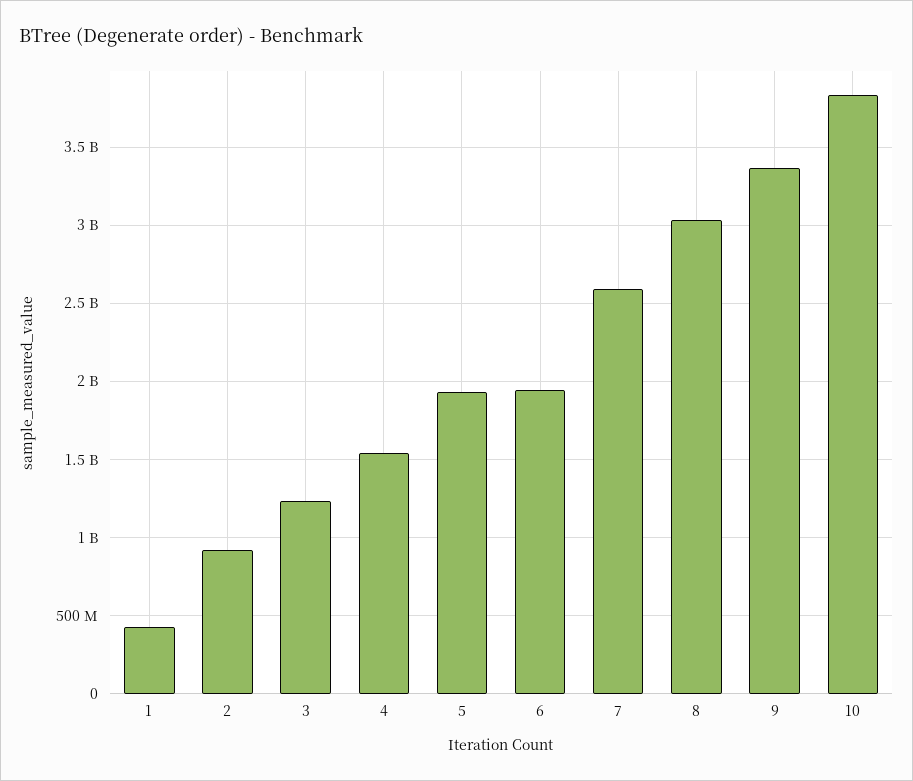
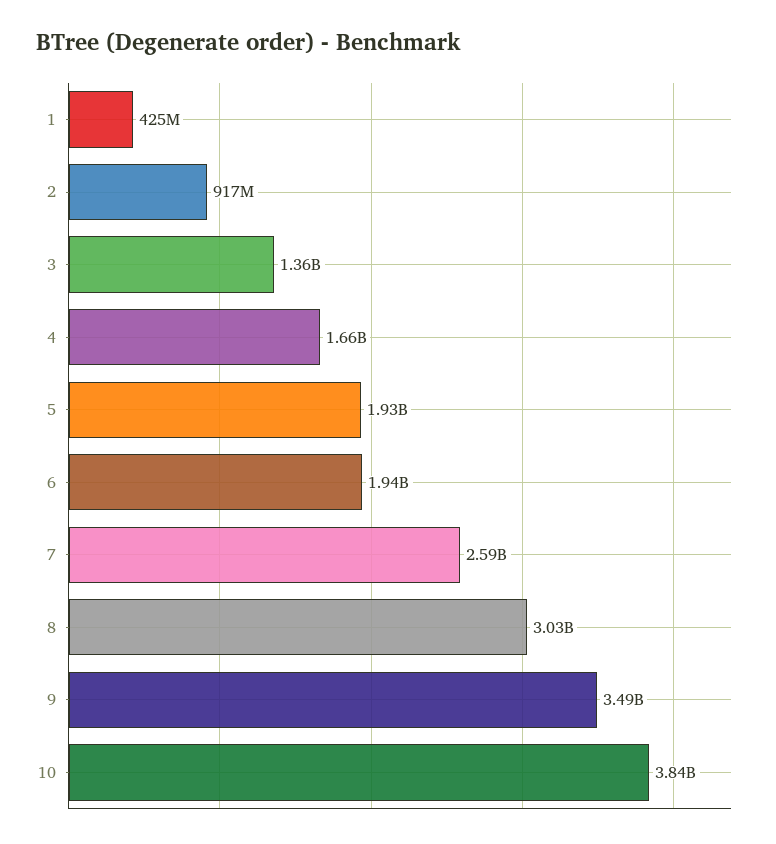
3: 1250000000 -> 1360000000
4: 1550000000 -> 1660000000
9: 3350000000 -> 3490000000

